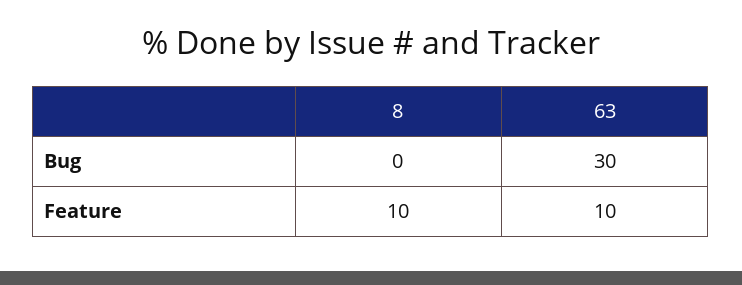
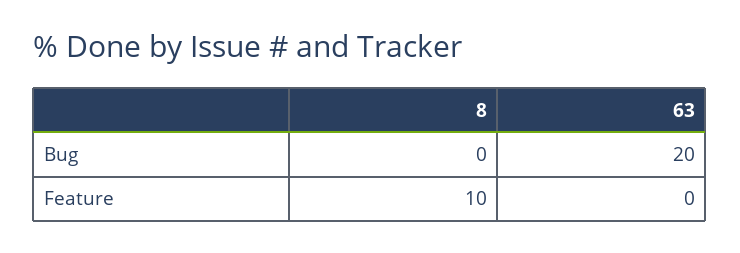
63, Bug: 30 -> 20
63, Feature: 10 -> 0

